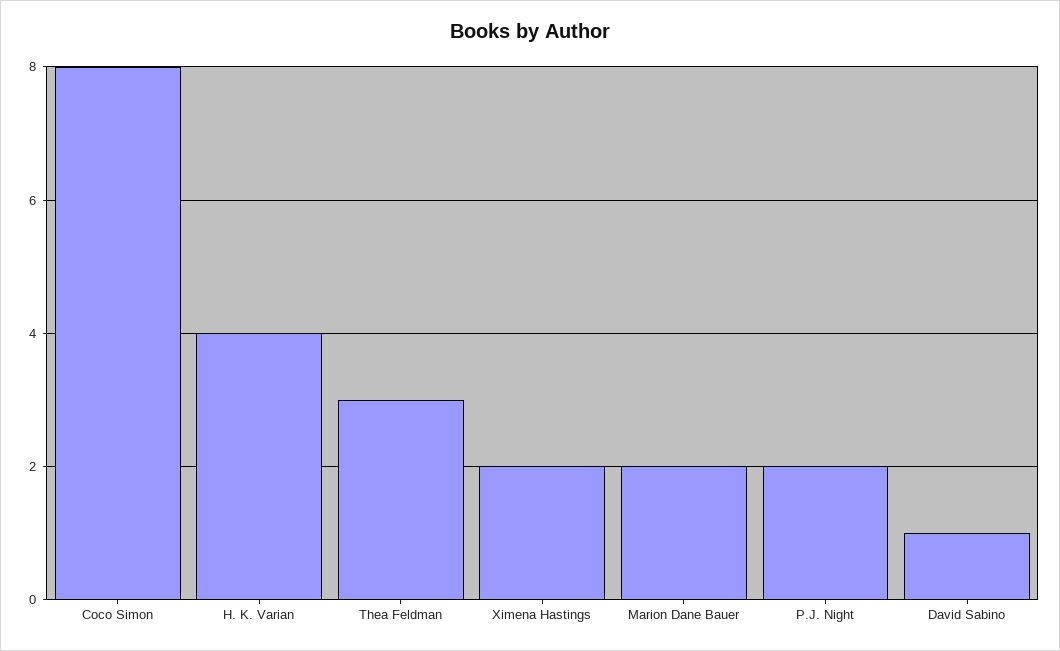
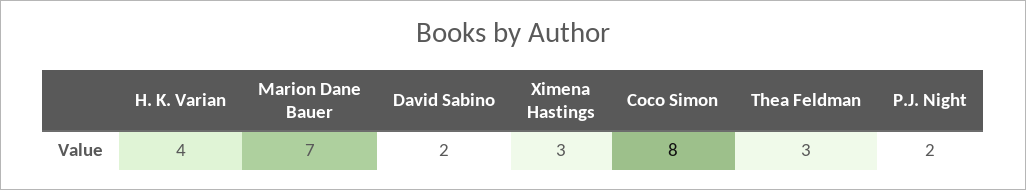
Ximena Hastings: 2 -> 3
Marion Dane Bauer: 2 -> 7
David Sabino: 1 -> 2

